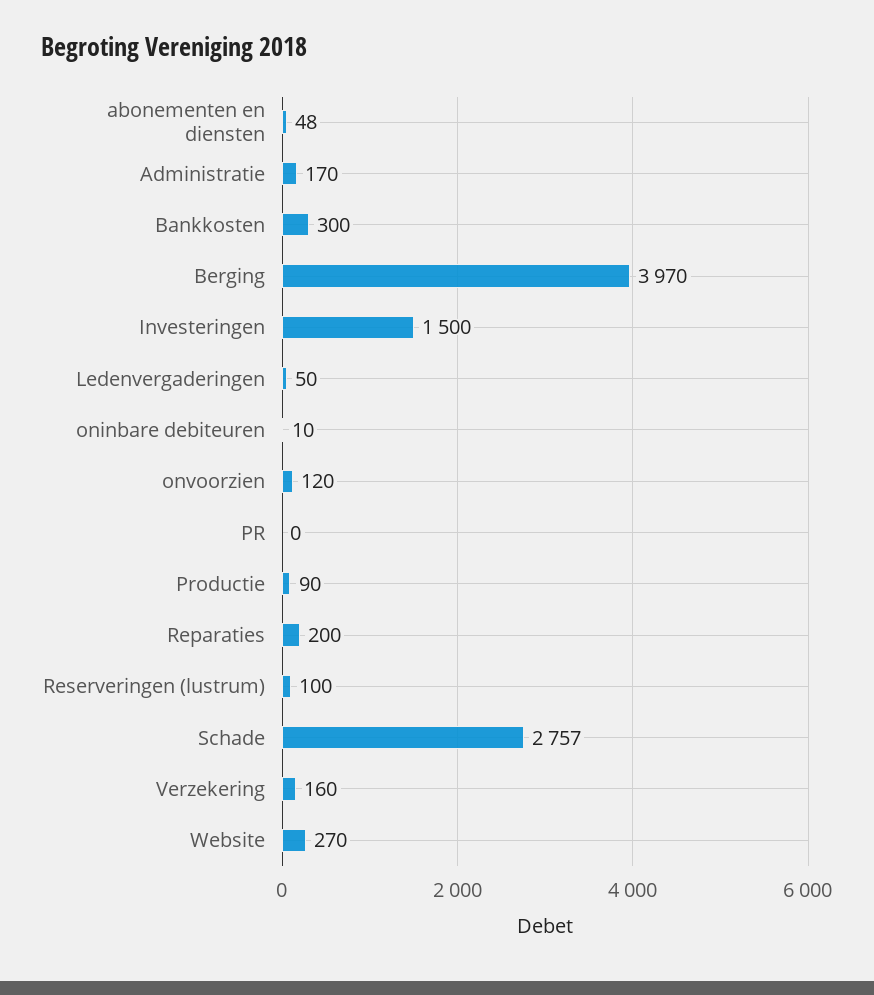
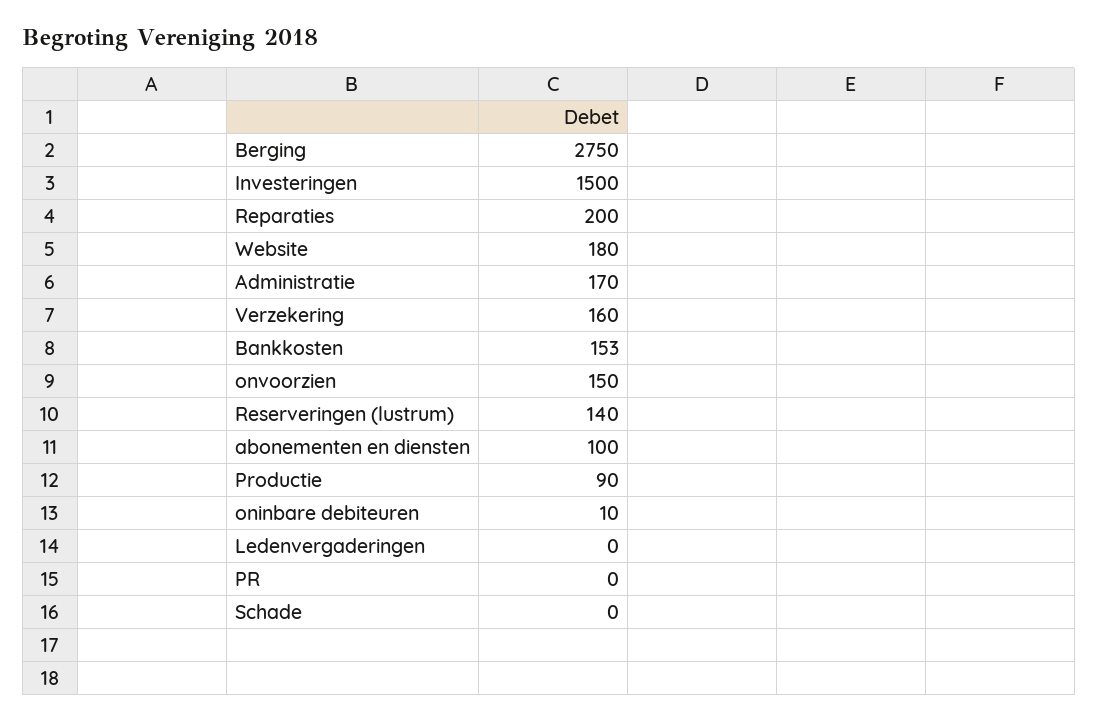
abonementen en diensten: 48 -> 100
Bankkosten: 300 -> 153
Berging: 3970 -> 2750
Ledenvergaderingen: 50 -> 0
onvoorzien: 120 -> 150
Reserveringen (lustrum): 100 -> 140
Schade: 2757 -> 0
Website: 270 -> 180

